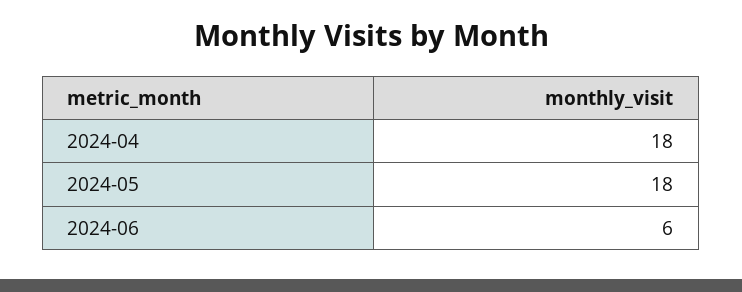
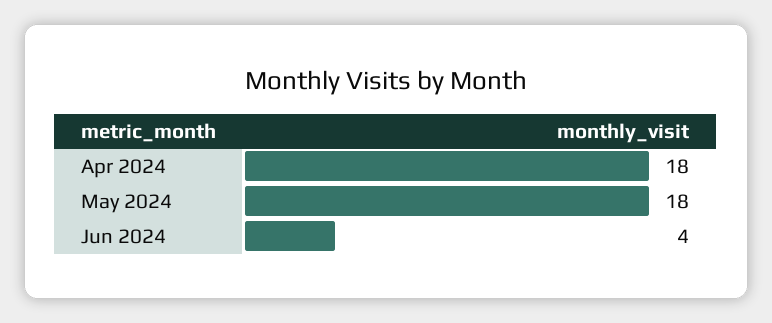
2024-06: 6 -> 4

